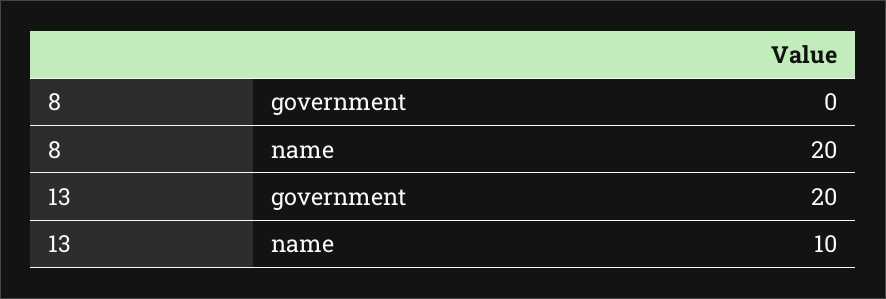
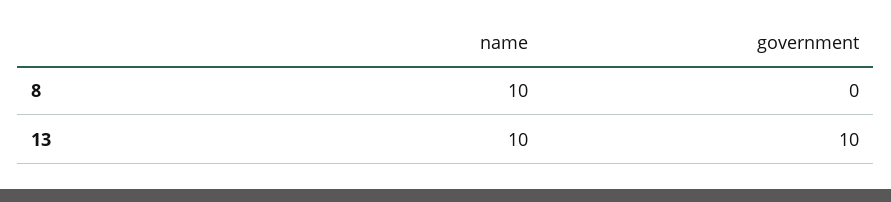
8, name: 20 -> 10
13, government: 20 -> 10

